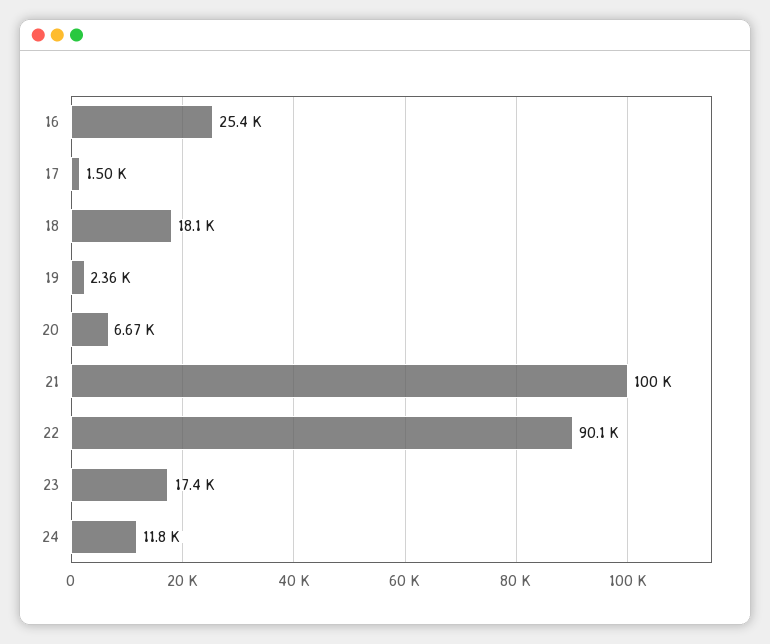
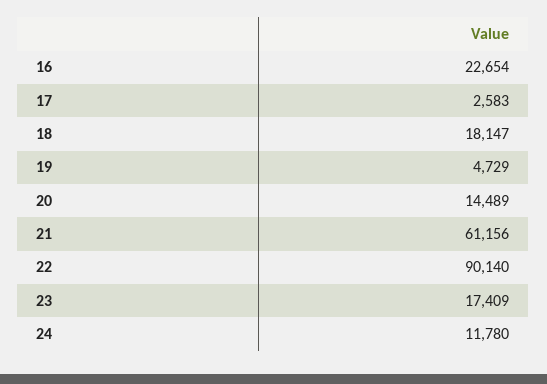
16: 25400 -> 22654
17: 1500 -> 2583
19: 2360 -> 4729
20: 6670 -> 14489
21: 100000 -> 61156

